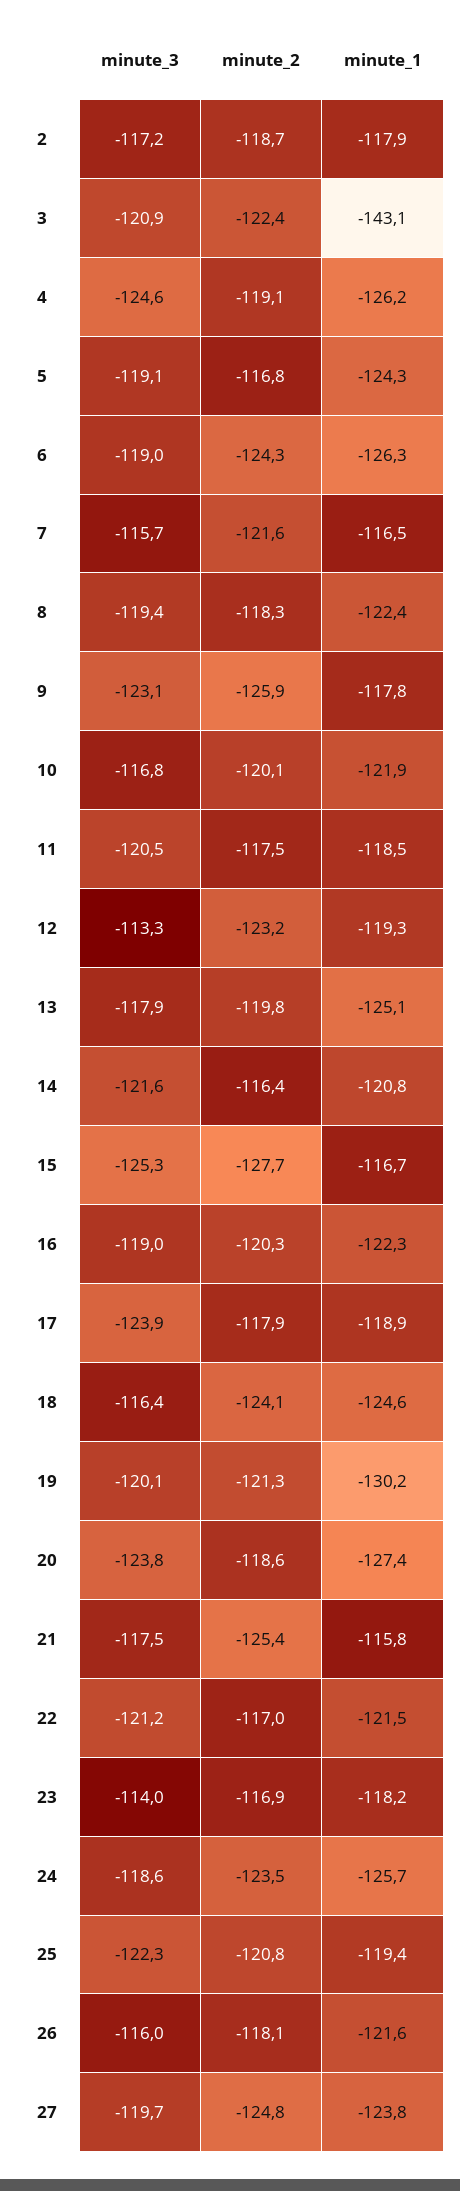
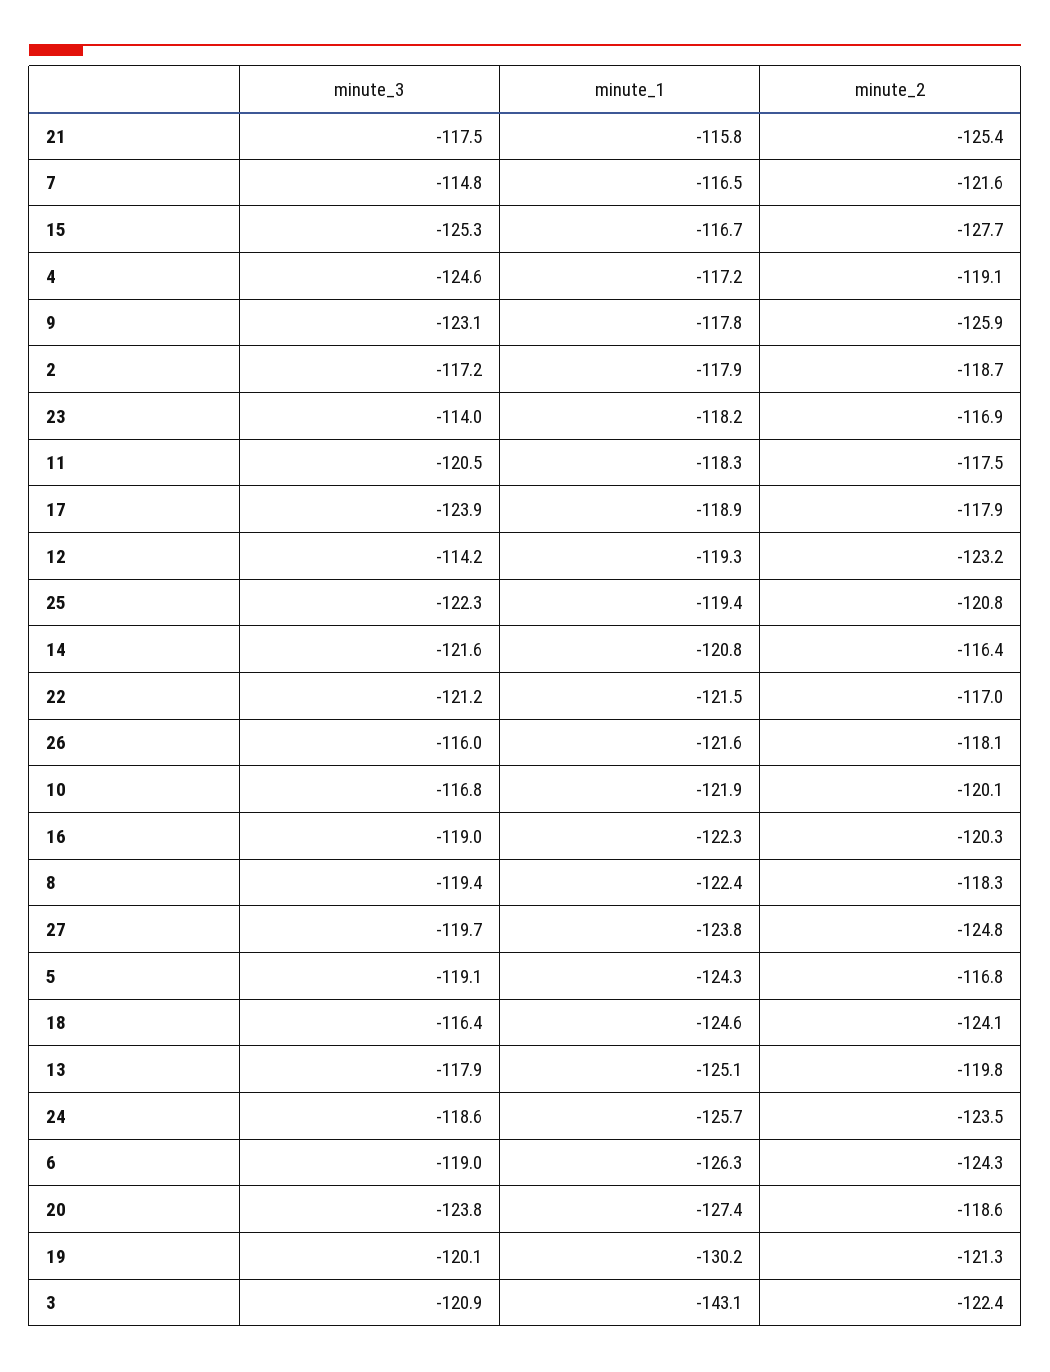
minute_1, 4: -126.2 -> -117.2
minute_3, 7: -115.7 -> -114.8
minute_1, 11: -118.5 -> -118.3
minute_3, 12: -113.3 -> -114.2

